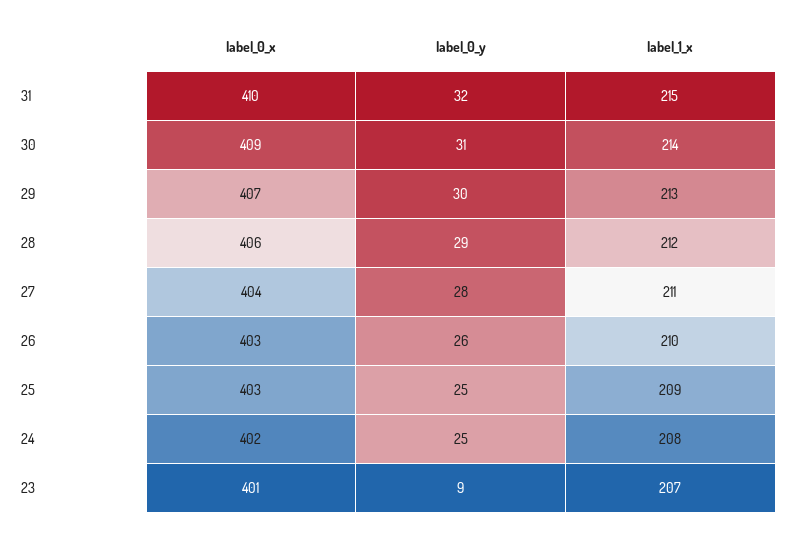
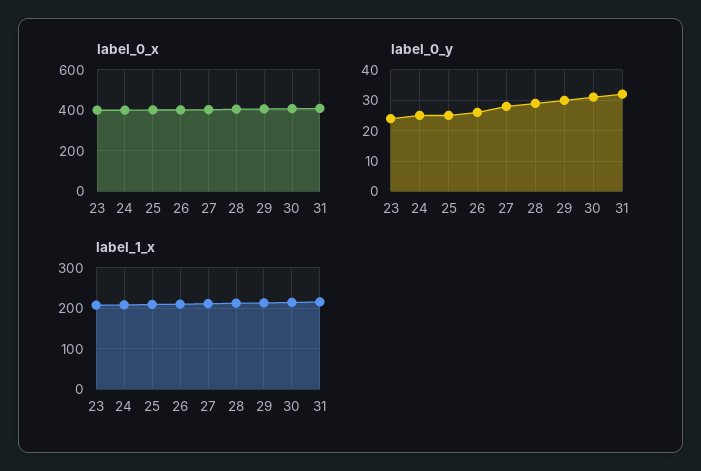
label_0_y, 23: 9 -> 25

